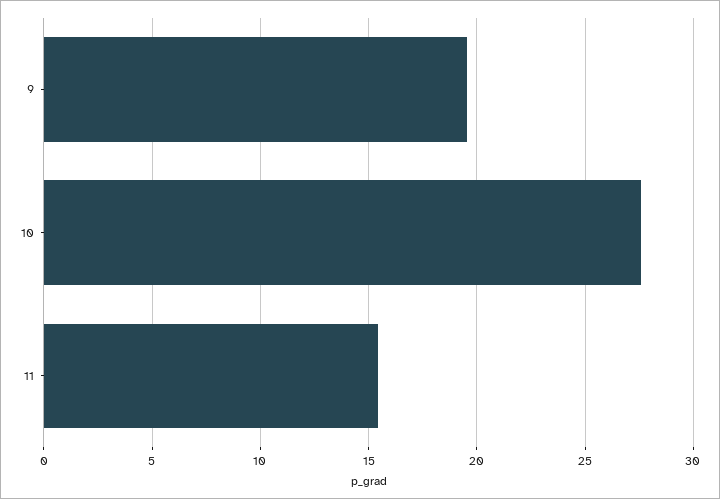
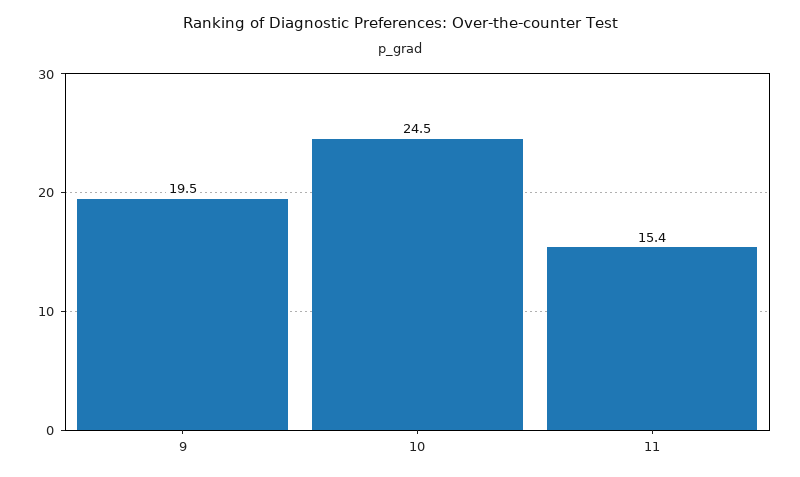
10: 27.5 -> 24.5

